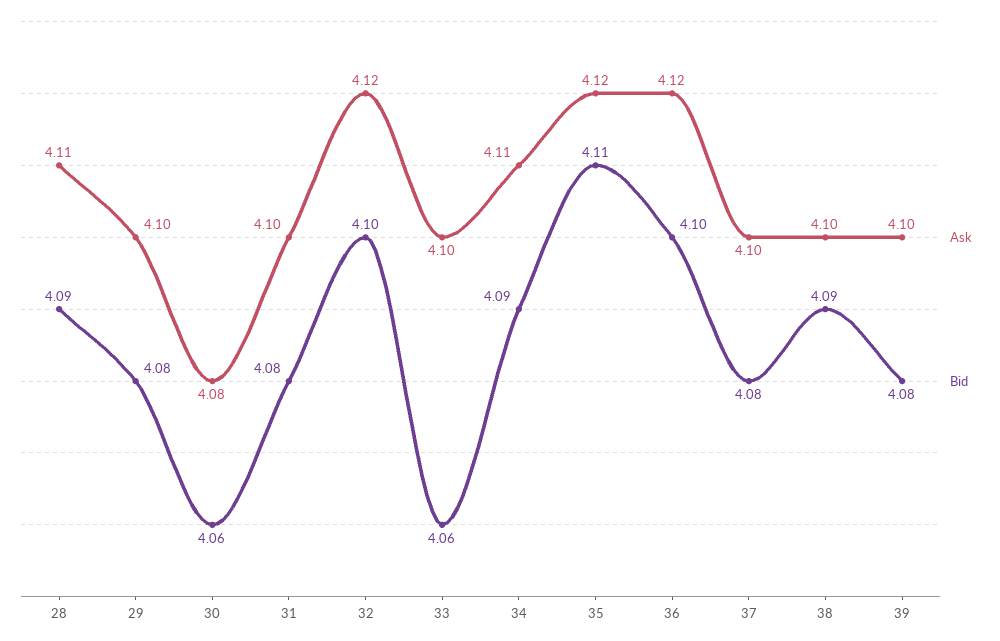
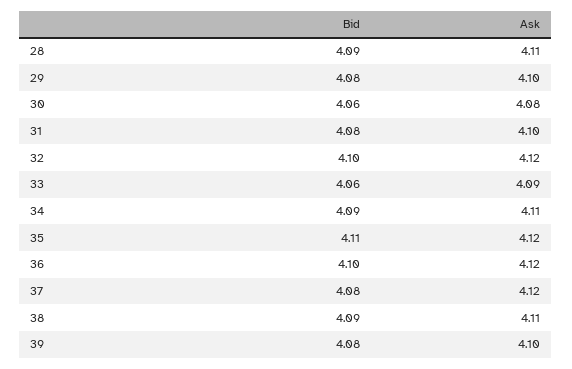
Ask, 33: 4.1 -> 4.09
Ask, 37: 4.1 -> 4.12
Ask, 38: 4.1 -> 4.11

